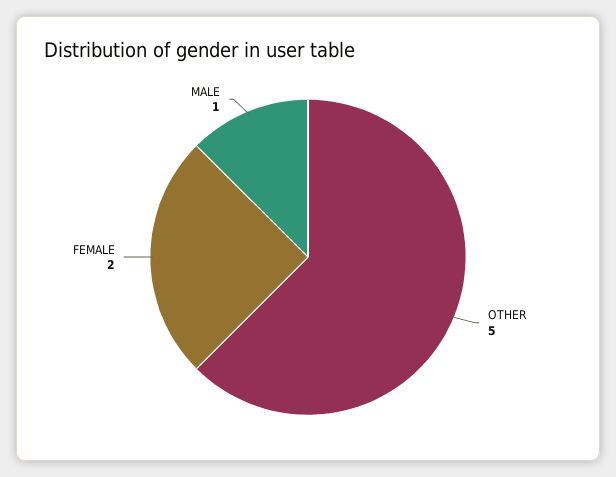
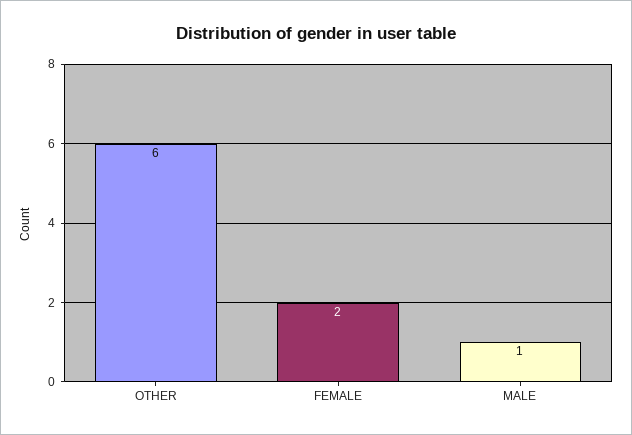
OTHER: 5 -> 6

